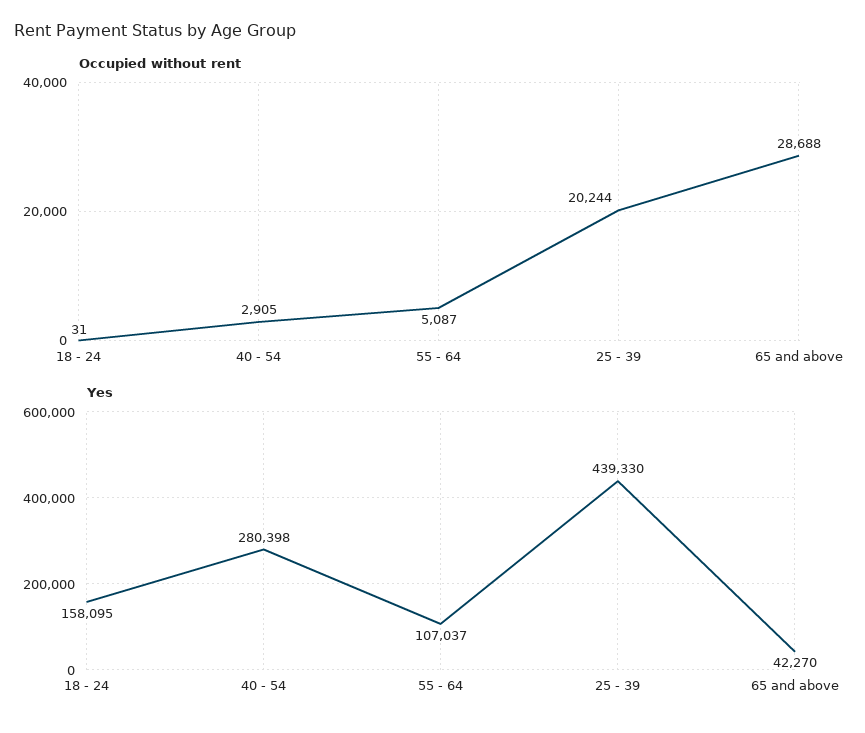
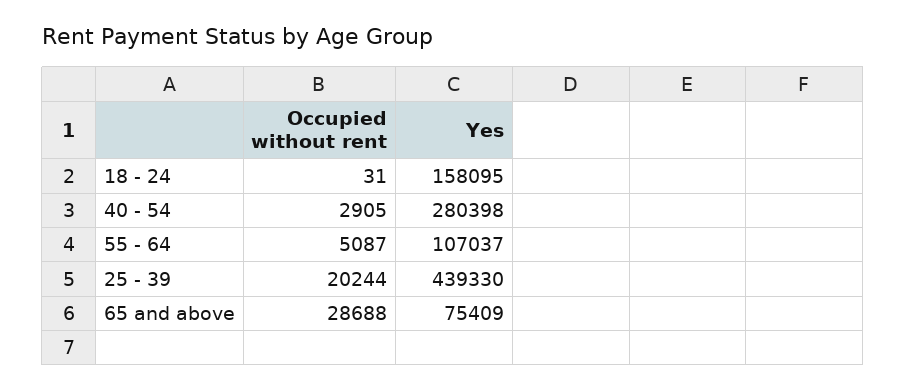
Yes, 65 and above: 42270 -> 75409

